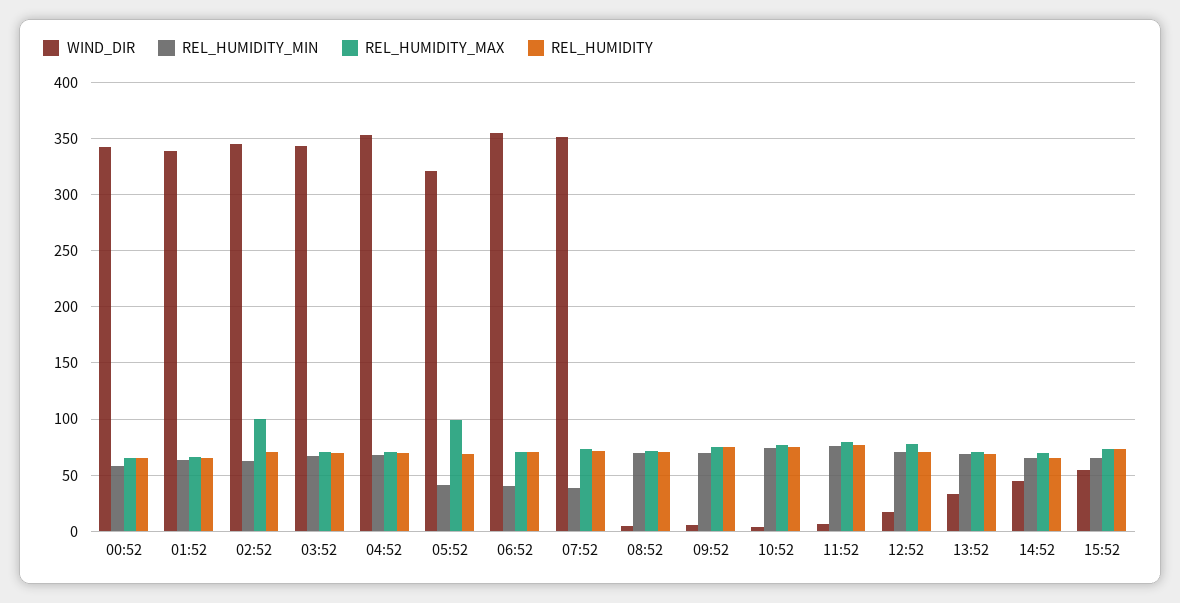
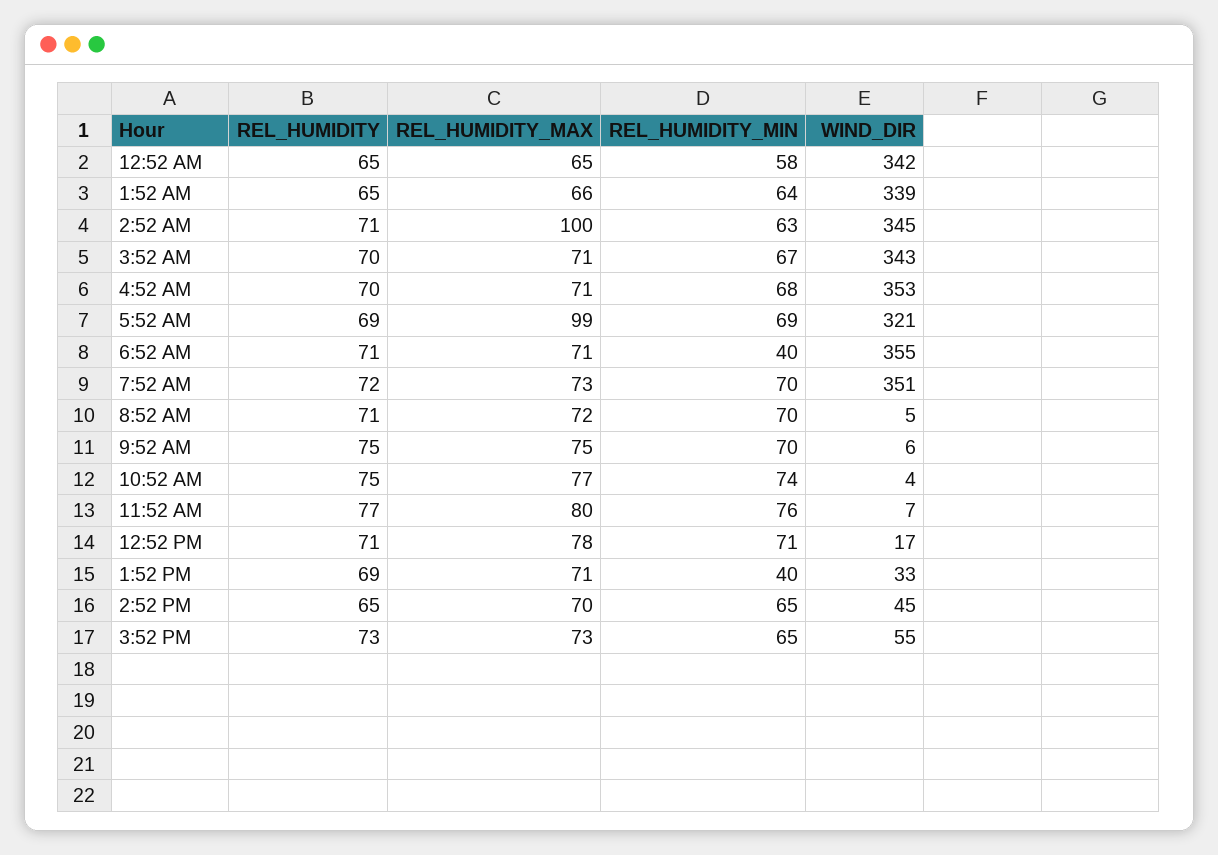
REL_HUMIDITY_MIN, 05:52: 40 -> 69
REL_HUMIDITY_MIN, 07:52: 40 -> 70
REL_HUMIDITY_MIN, 13:52: 70 -> 40

